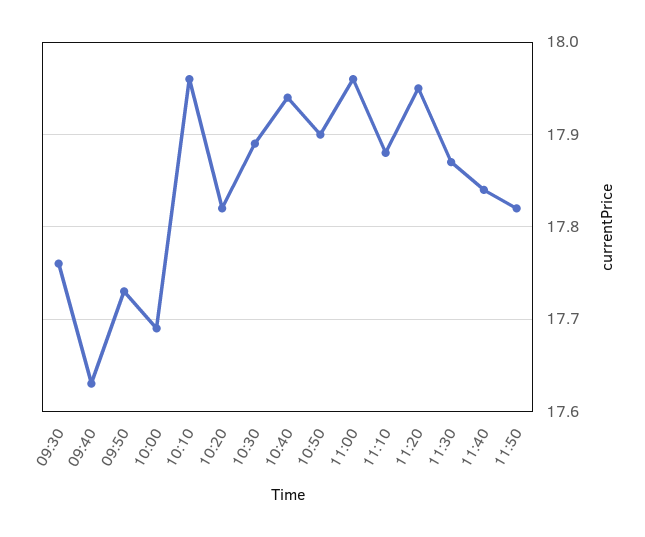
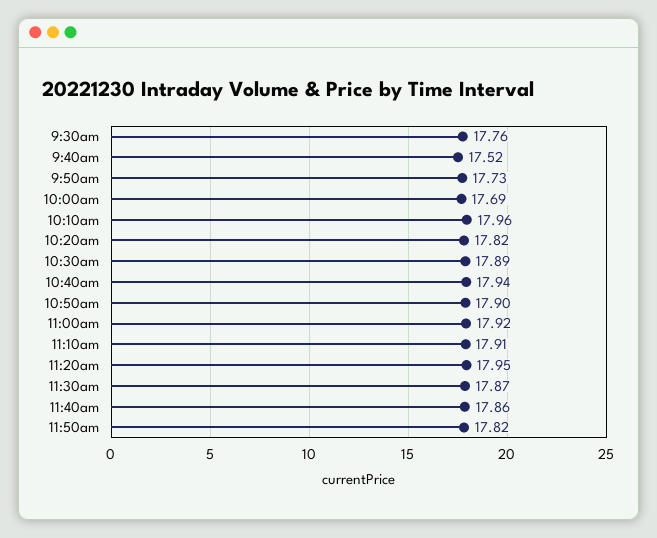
09:40: 17.63 -> 17.52
11:00: 17.96 -> 17.92
11:10: 17.88 -> 17.91
11:40: 17.84 -> 17.86

